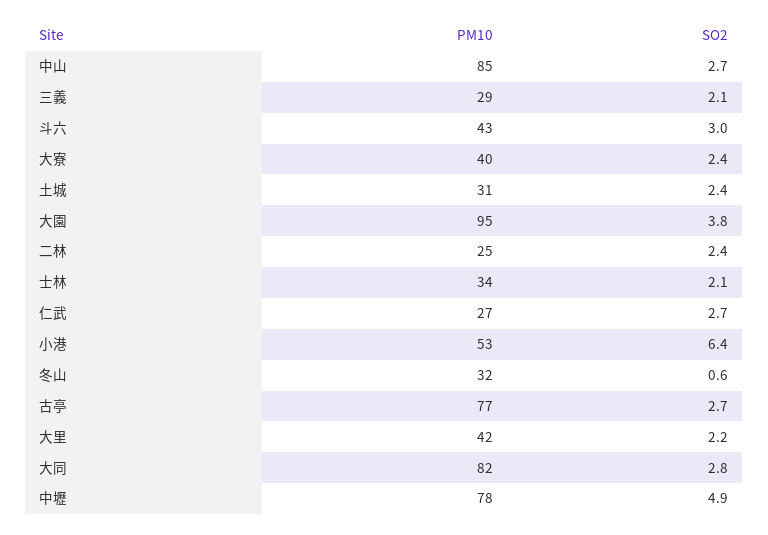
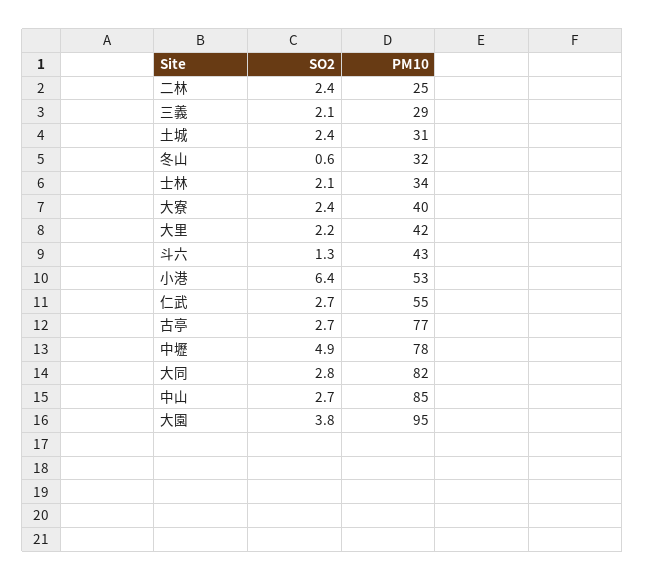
SO2, 斗六: 3 -> 1.3
PM10, 仁武: 27 -> 55

